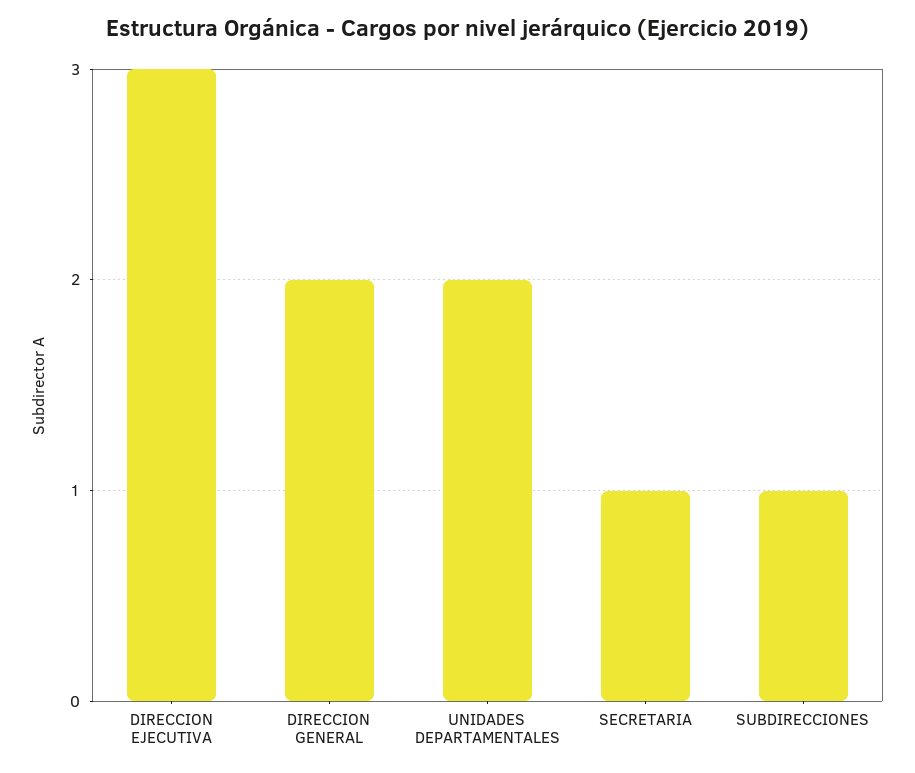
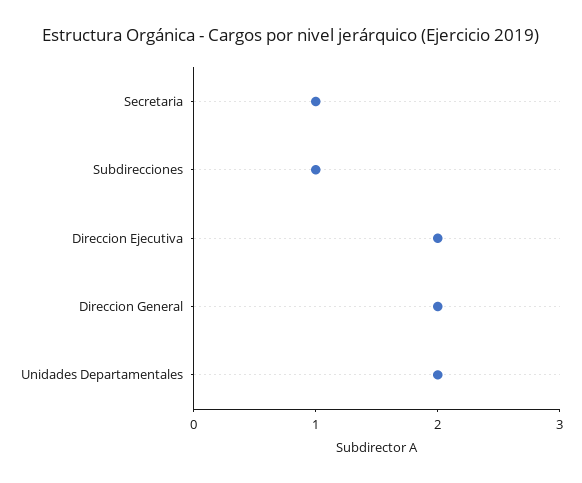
DIRECCION EJECUTIVA: 3 -> 2

